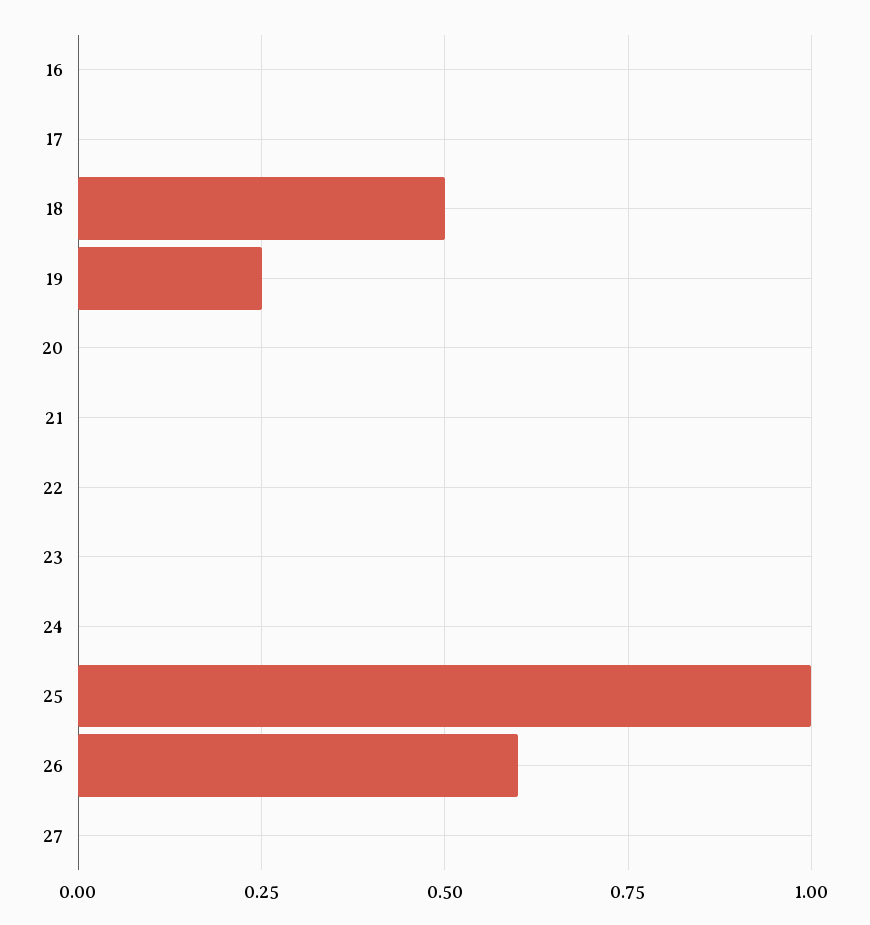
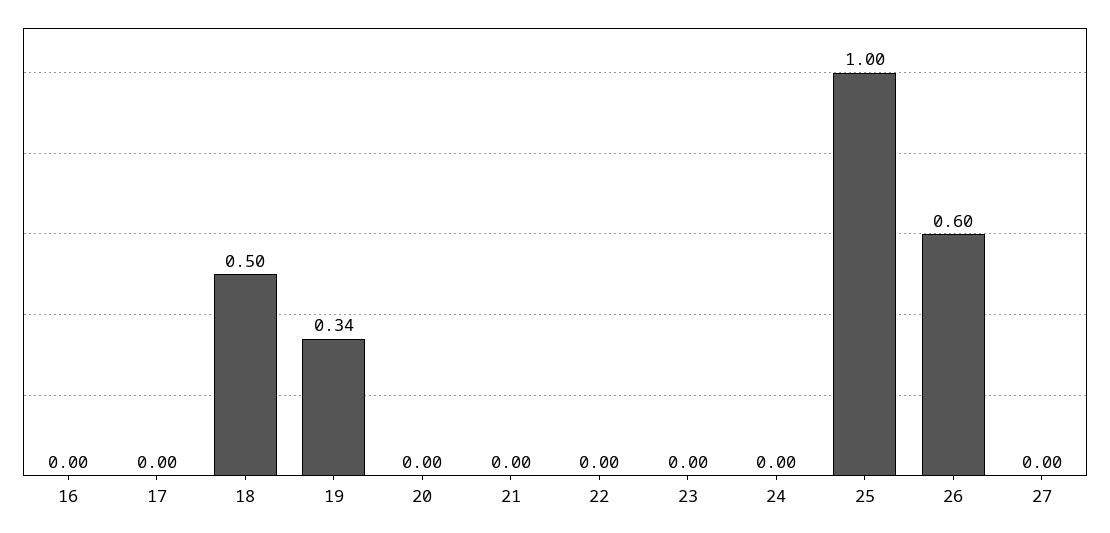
19: 0.25 -> 0.34

